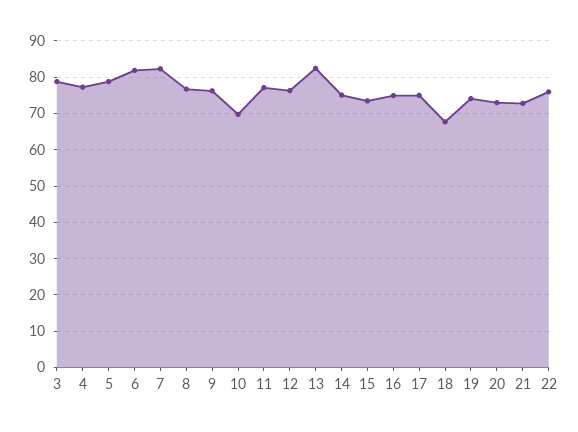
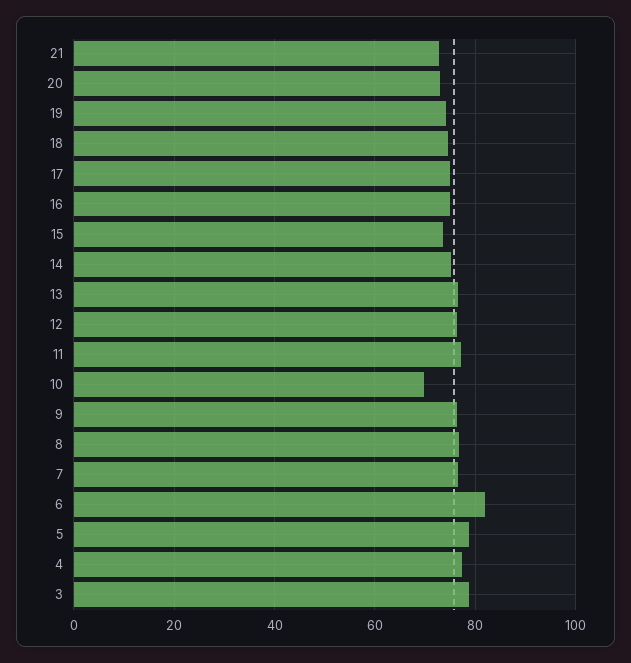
7: 82 -> 76
13: 82 -> 76
18: 68 -> 74
22: 76 -> none

